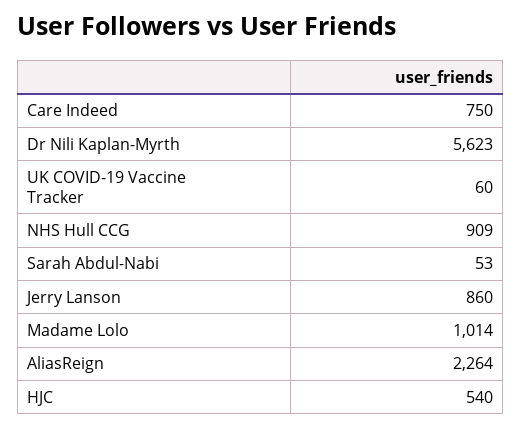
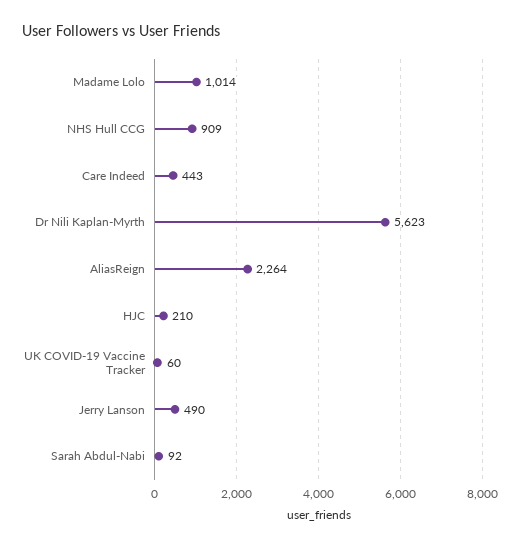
Care Indeed: 750 -> 443
Sarah Abdul-Nabi: 53 -> 92
Jerry Lanson: 860 -> 490
HJC: 540 -> 210

